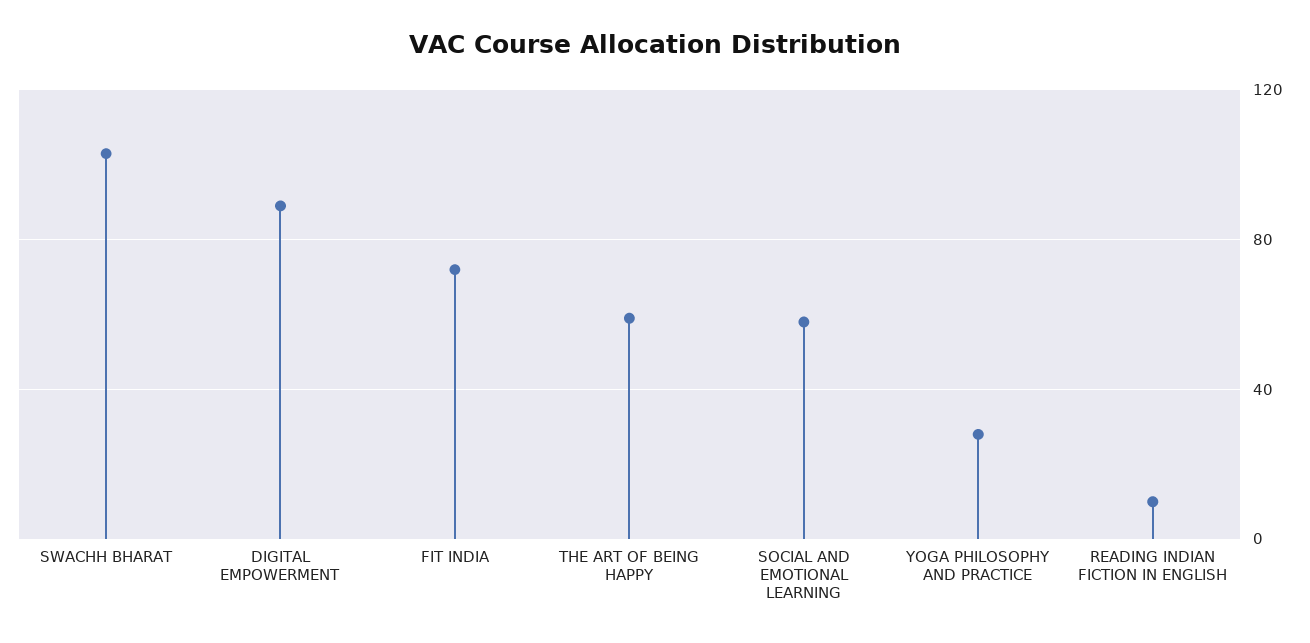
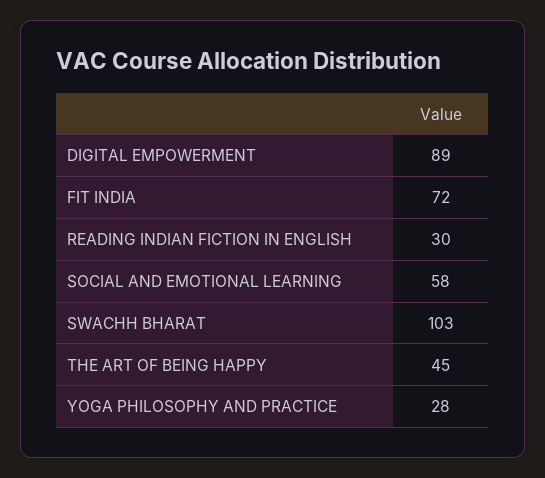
THE ART OF BEING HAPPY: 60 -> 45
READING INDIAN FICTION IN ENGLISH: 10 -> 30

